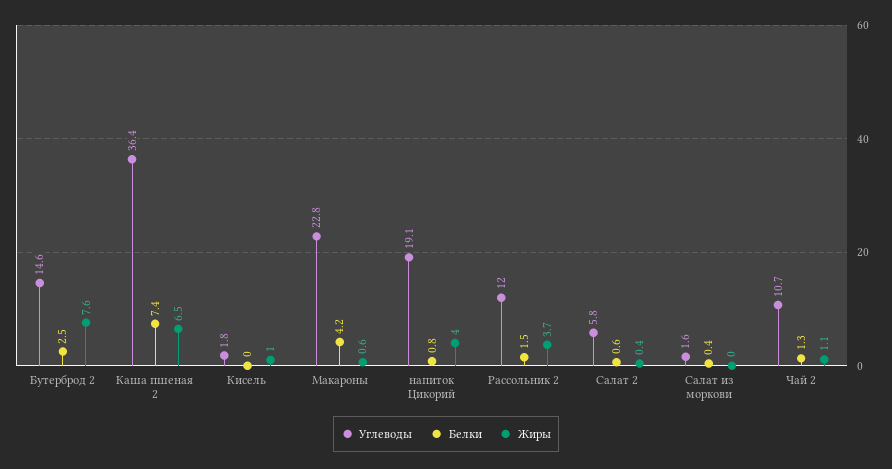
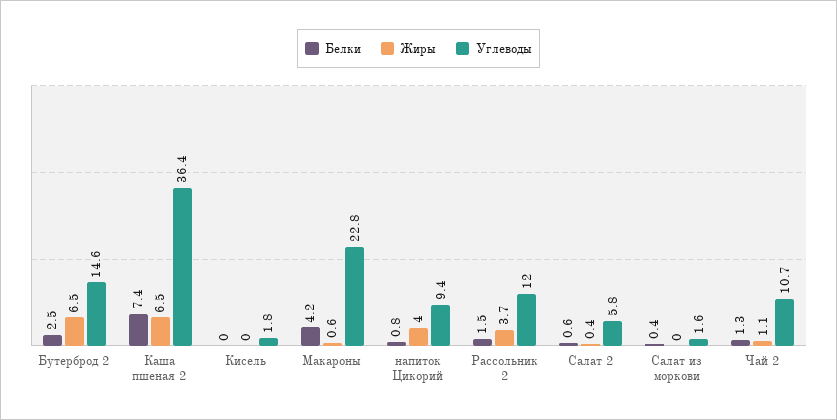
Жиры, Бутерброд 2: 7.6 -> 6.5
Жиры, Кисель: 1 -> 0
Углеводы, напиток Цикорий: 19.1 -> 9.4

